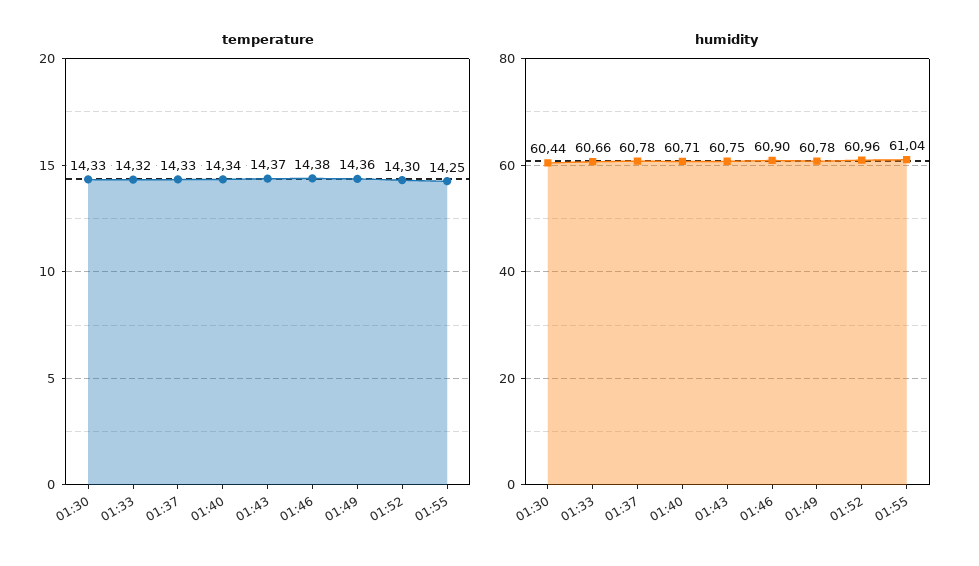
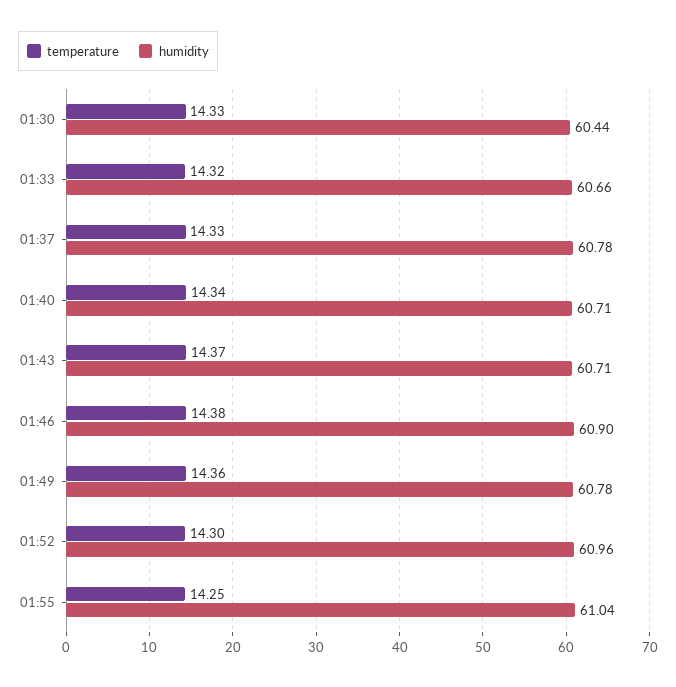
humidity, 01:43: 60.75 -> 60.71

